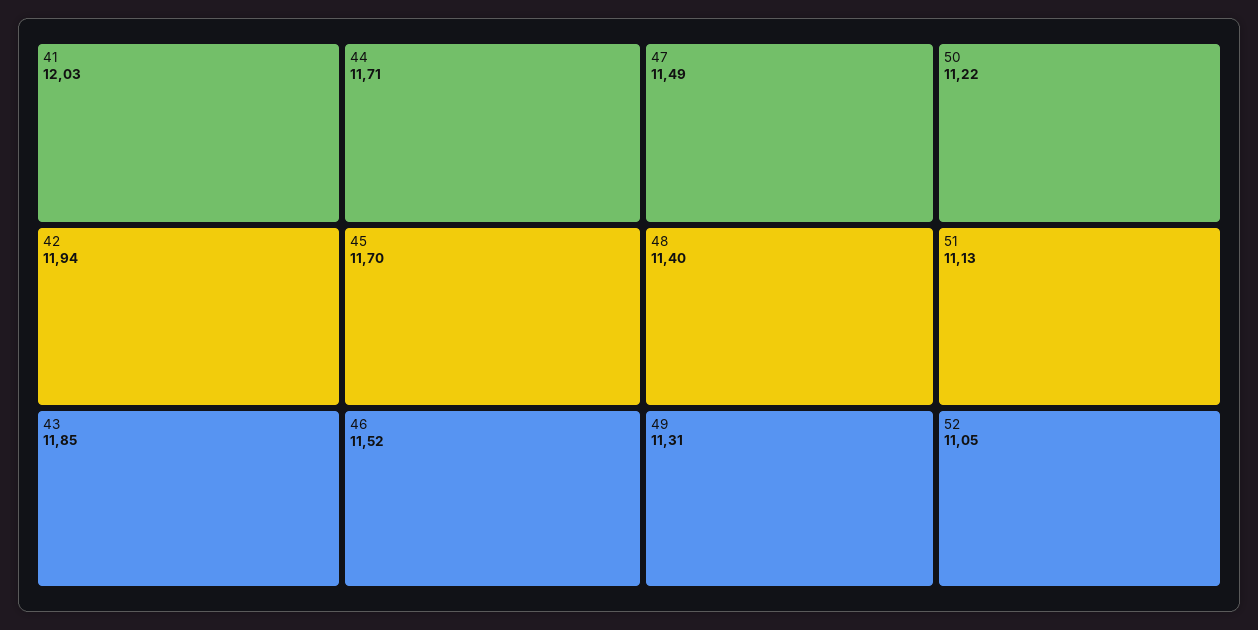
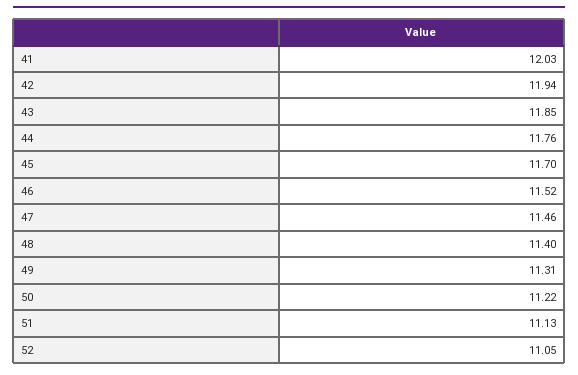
44: 11.71 -> 11.76
47: 11.49 -> 11.46

